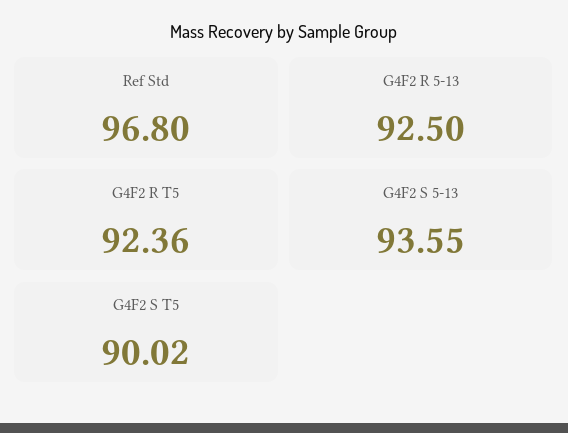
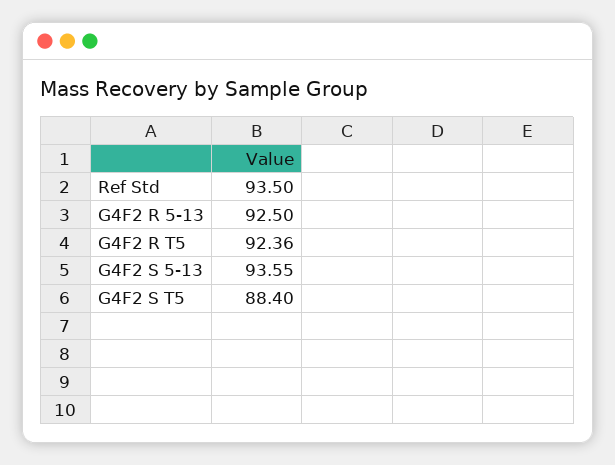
Ref Std: 96.8 -> 93.5
G4F2 S T5: 90.02 -> 88.4

